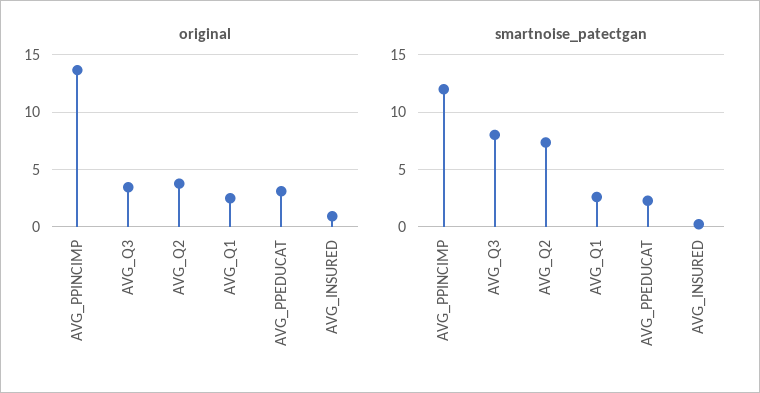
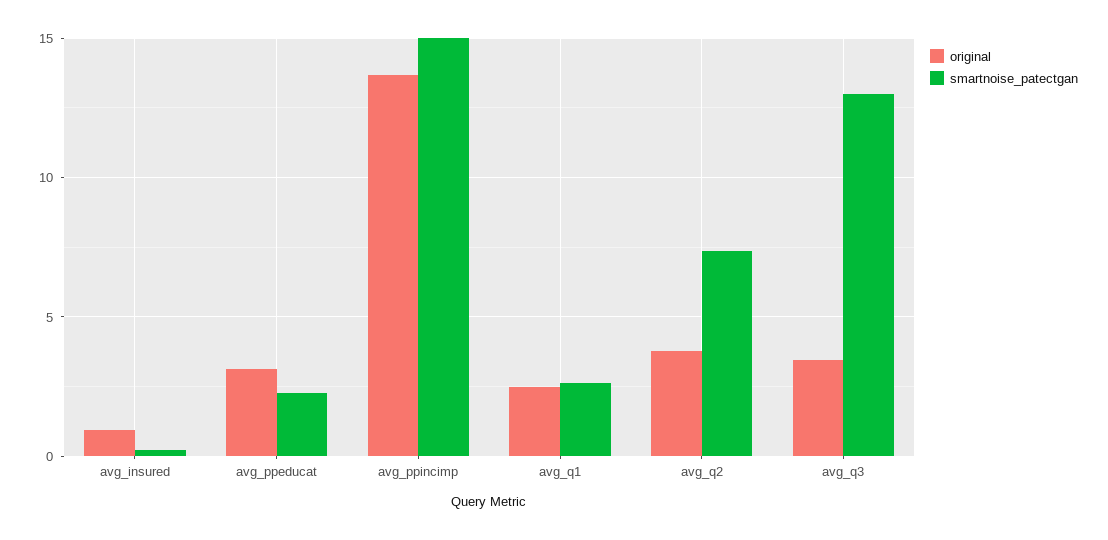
smartnoise_patectgan, AVG_PPINCIMP: 12 -> 15
smartnoise_patectgan, AVG_Q3: 8 -> 13

